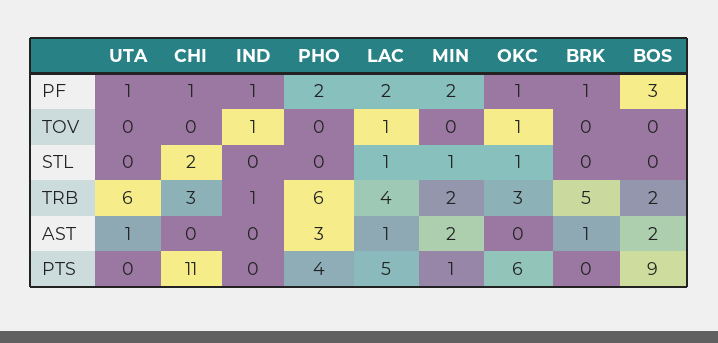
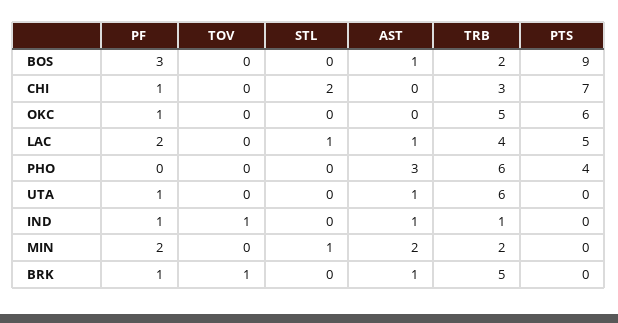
PHO, PF: 2 -> 0
LAC, TOV: 1 -> 0
OKC, TOV: 1 -> 0
BRK, TOV: 0 -> 1
OKC, STL: 1 -> 0
OKC, TRB: 3 -> 5
IND, AST: 0 -> 1
BOS, AST: 2 -> 1
CHI, PTS: 11 -> 7
MIN, PTS: 1 -> 0

